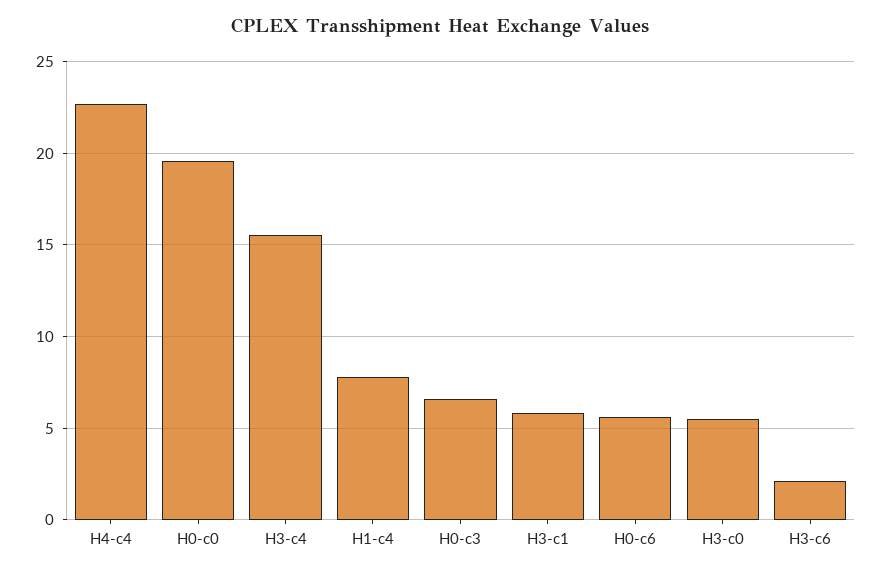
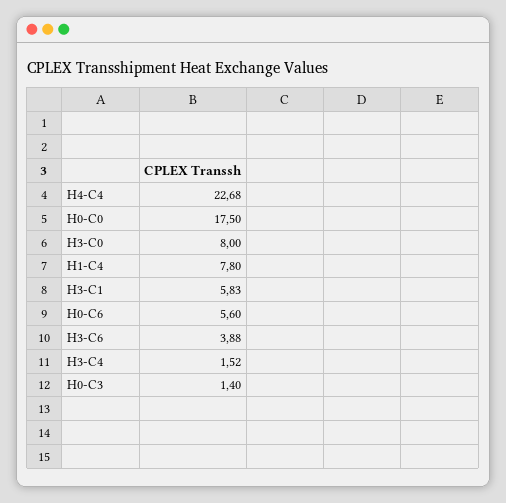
H0-c0: 19.5 -> 17.5
H3-c4: 15.5 -> 1.52
H0-c3: 6.5 -> 1.4
H3-c0: 5.5 -> 8
H3-c6: 2 -> 3.88

